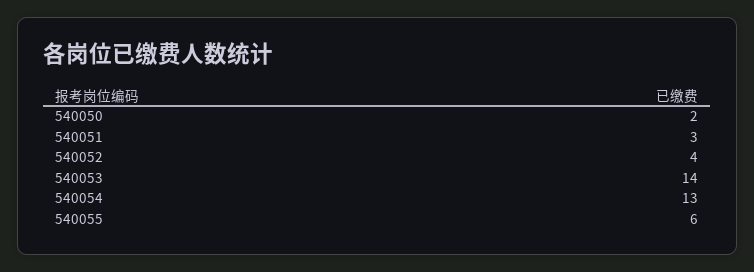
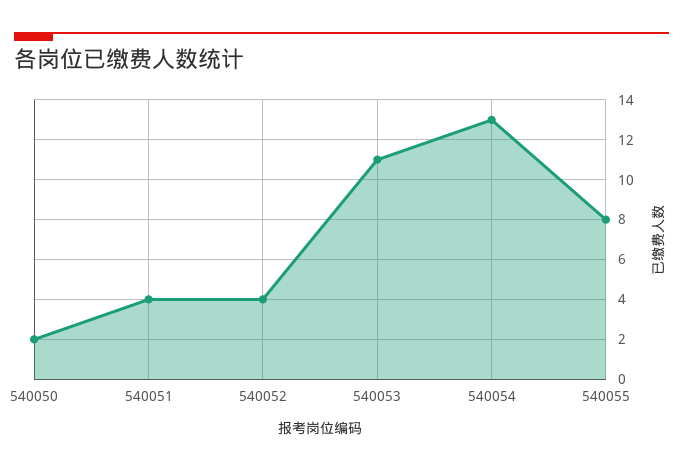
540051: 3 -> 4
540053: 14 -> 11
540055: 6 -> 8

